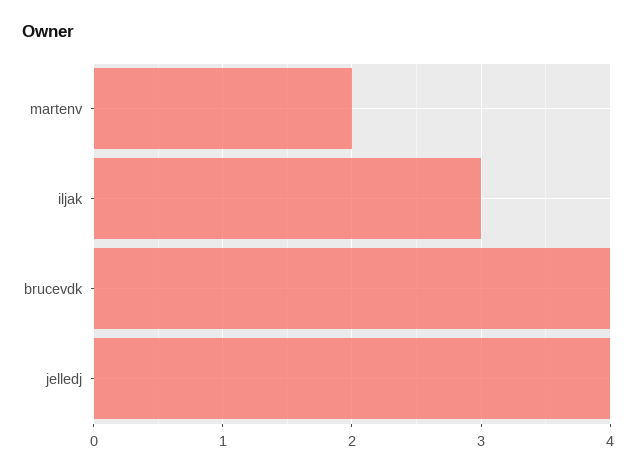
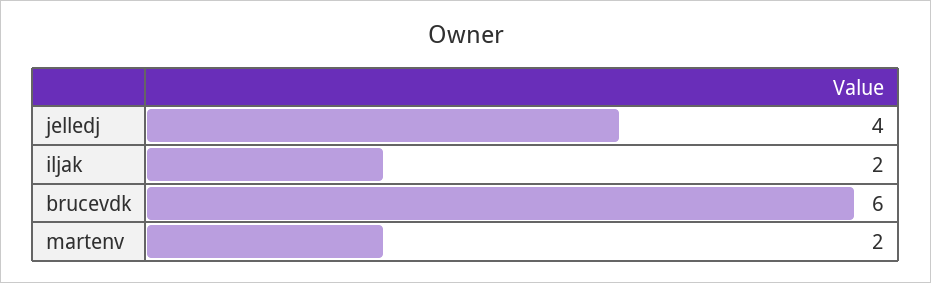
iljak: 3 -> 2
brucevdk: 4 -> 6

